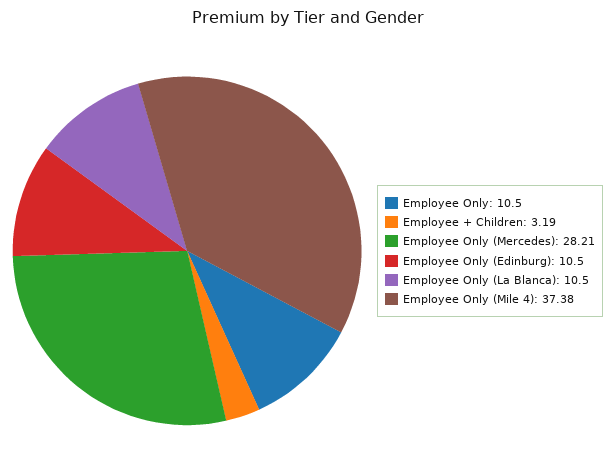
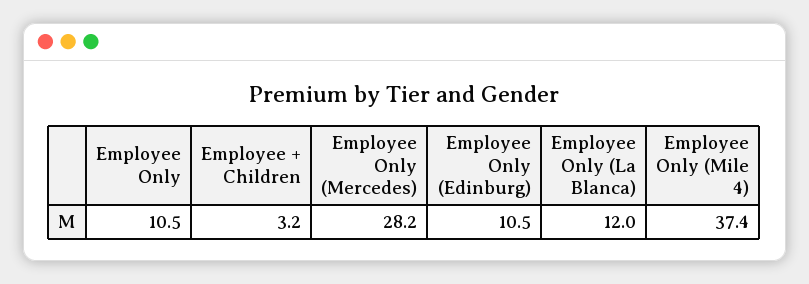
Employee Only (La Blanca): 10.5 -> 12

